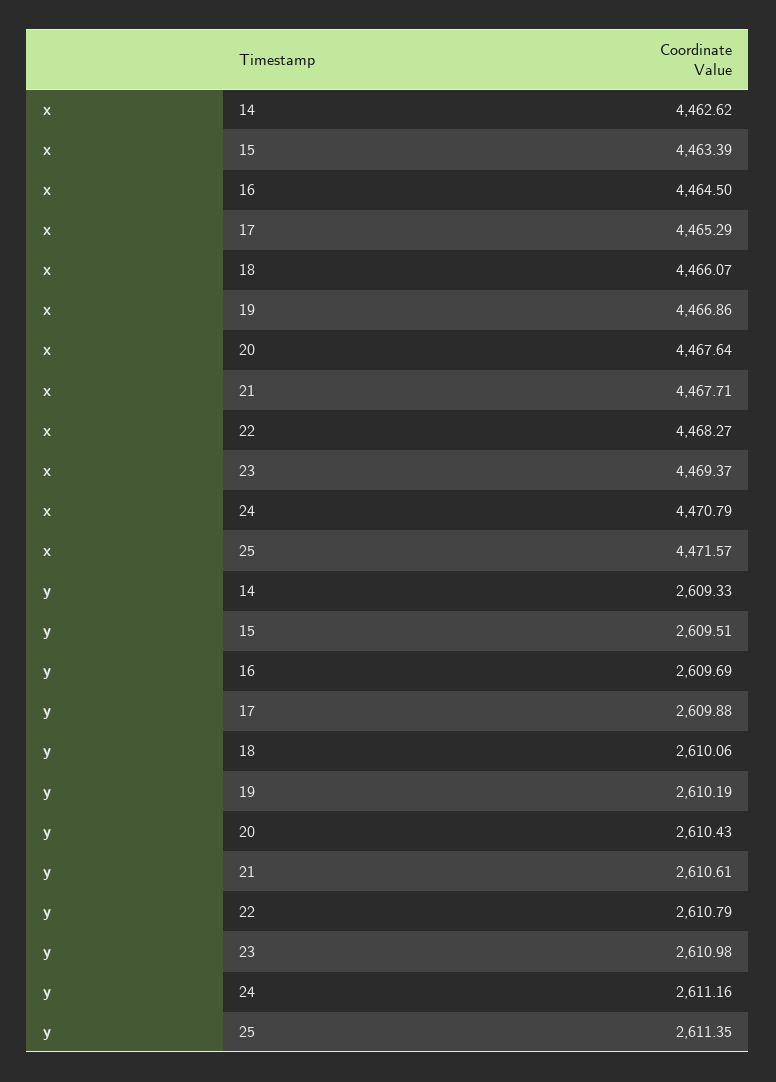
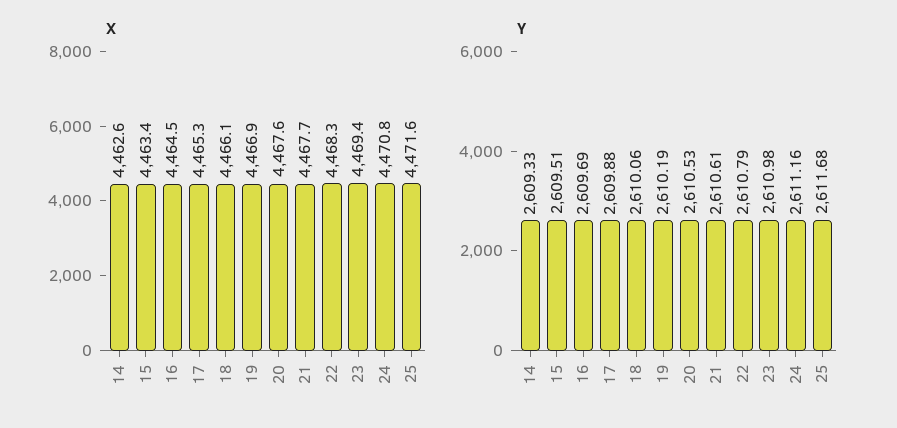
y, 20: 2610.43 -> 2610.53
y, 25: 2611.35 -> 2611.68

